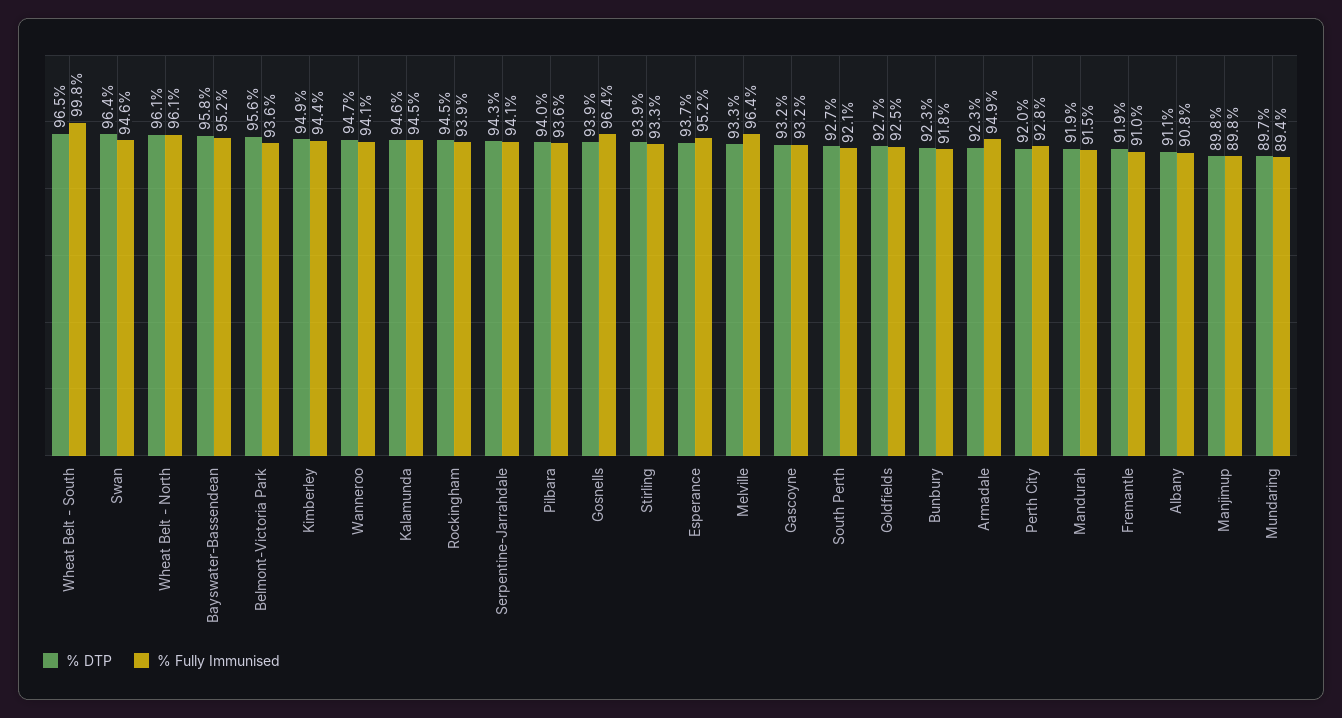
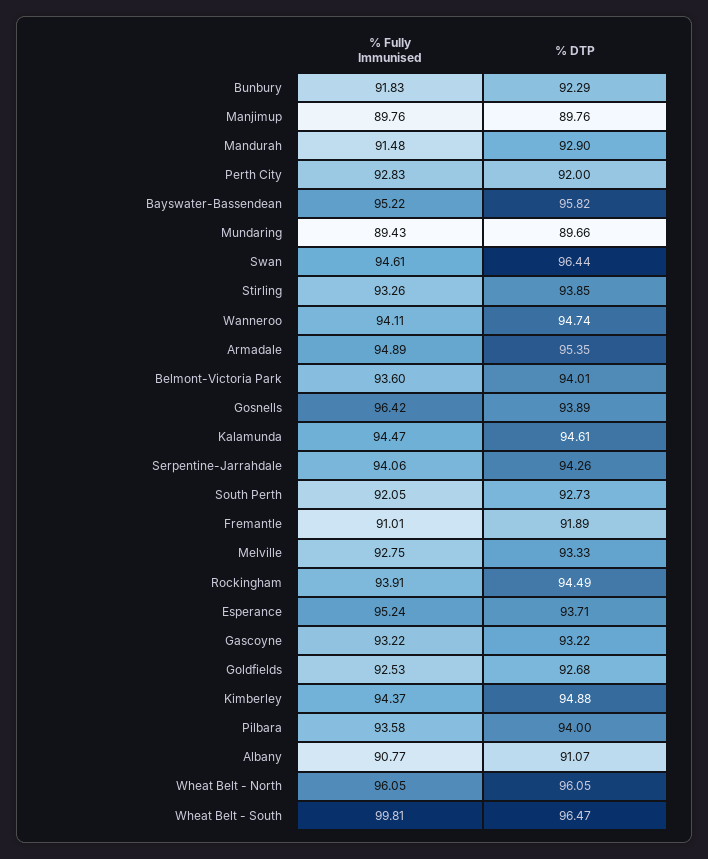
% DTP, Belmont-Victoria Park: 95.6 -> 94.01
% Fully Immunised, Melville: 96.4 -> 92.75
% DTP, Armadale: 92.3 -> 95.35
% DTP, Mandurah: 91.9 -> 92.9

